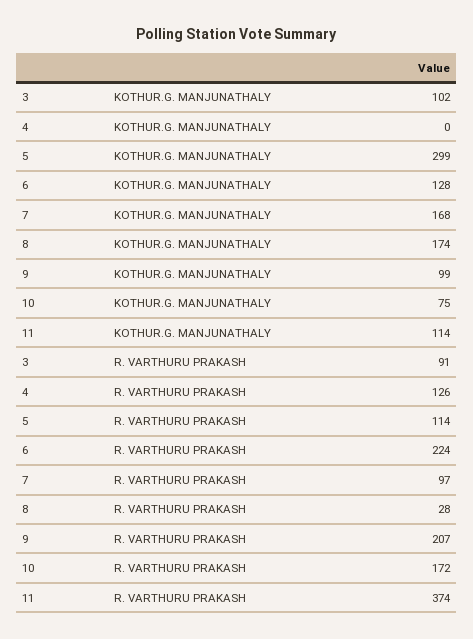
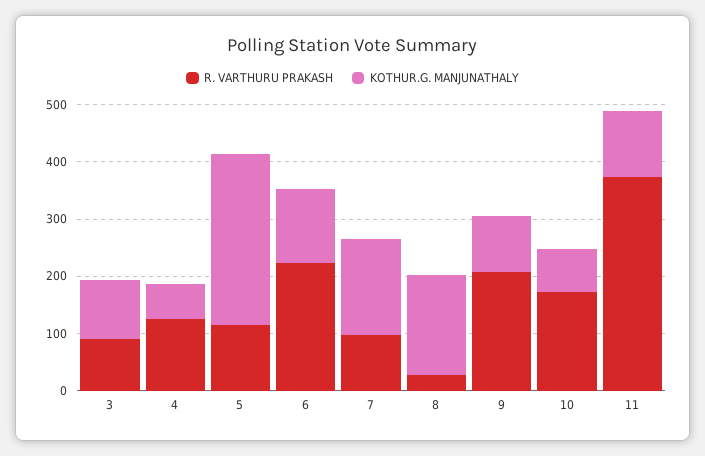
KOTHUR.G. MANJUNATHALY, 4: 0 -> 60

